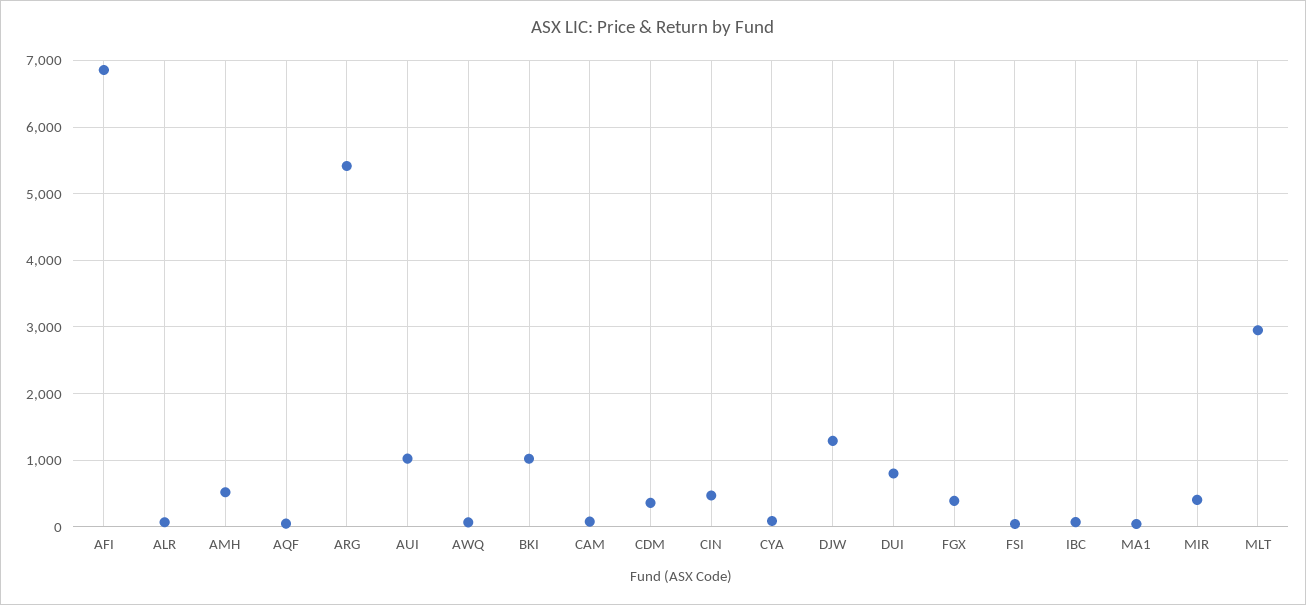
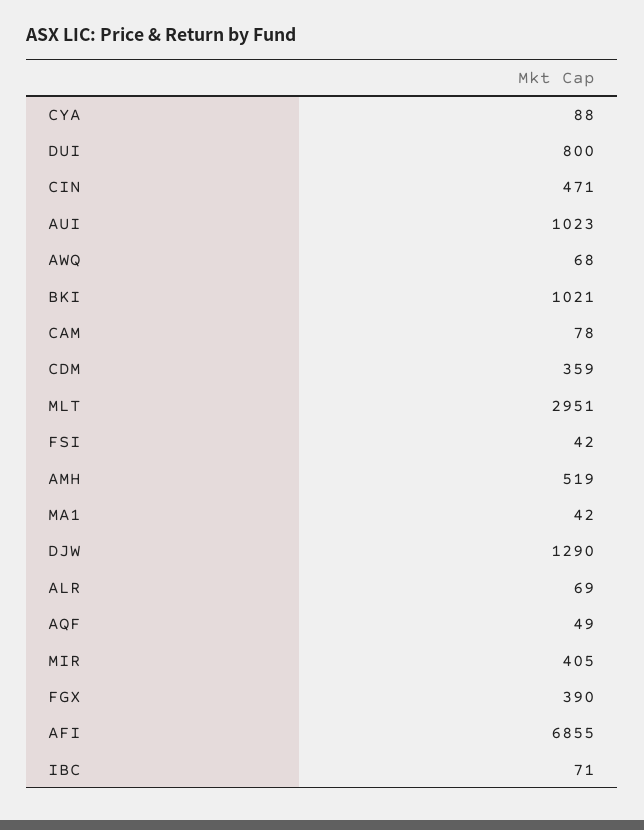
ARG: 5400 -> none

